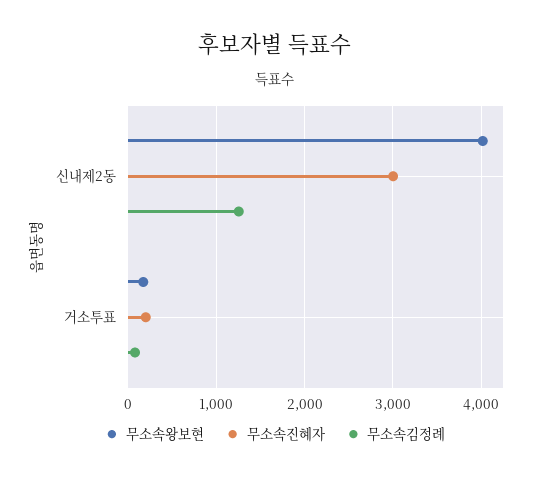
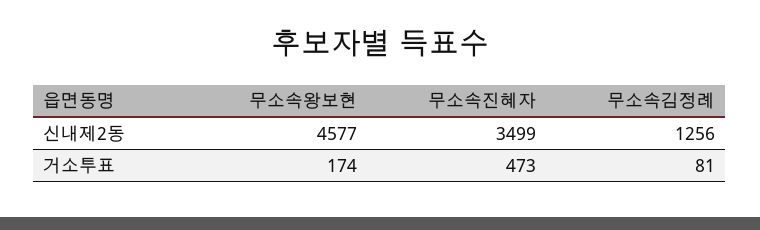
무소속왕보현, 신내제2동: 4000 -> 4577
무소속진혜자, 신내제2동: 3000 -> 3499
무소속진혜자, 거소투표: 200 -> 473

